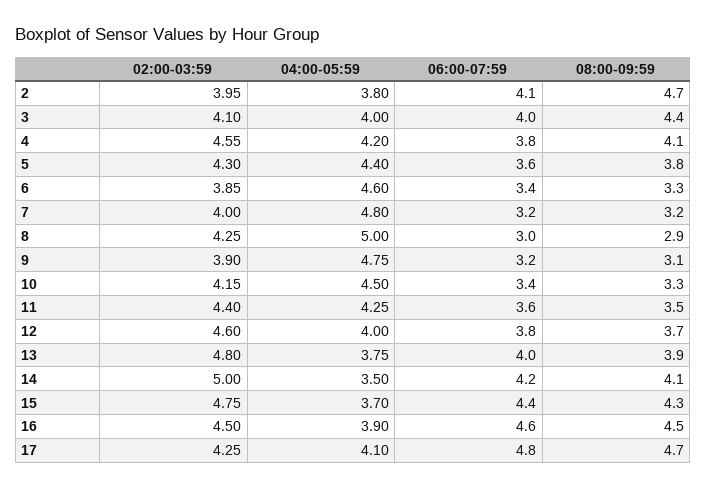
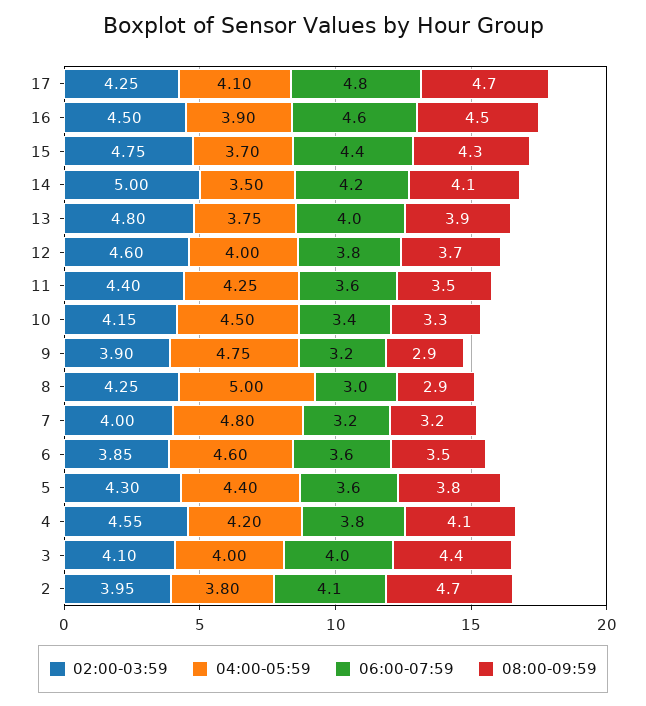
06:00-07:59, 6: 3.4 -> 3.6
08:00-09:59, 6: 3.3 -> 3.5
08:00-09:59, 9: 3.1 -> 2.9

